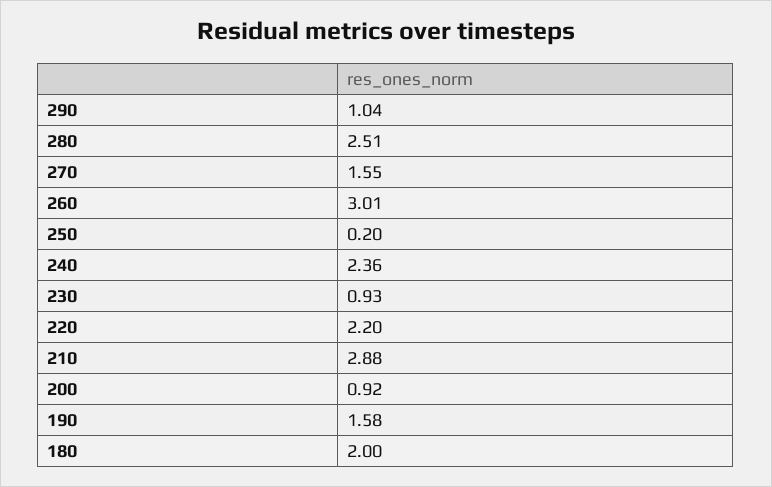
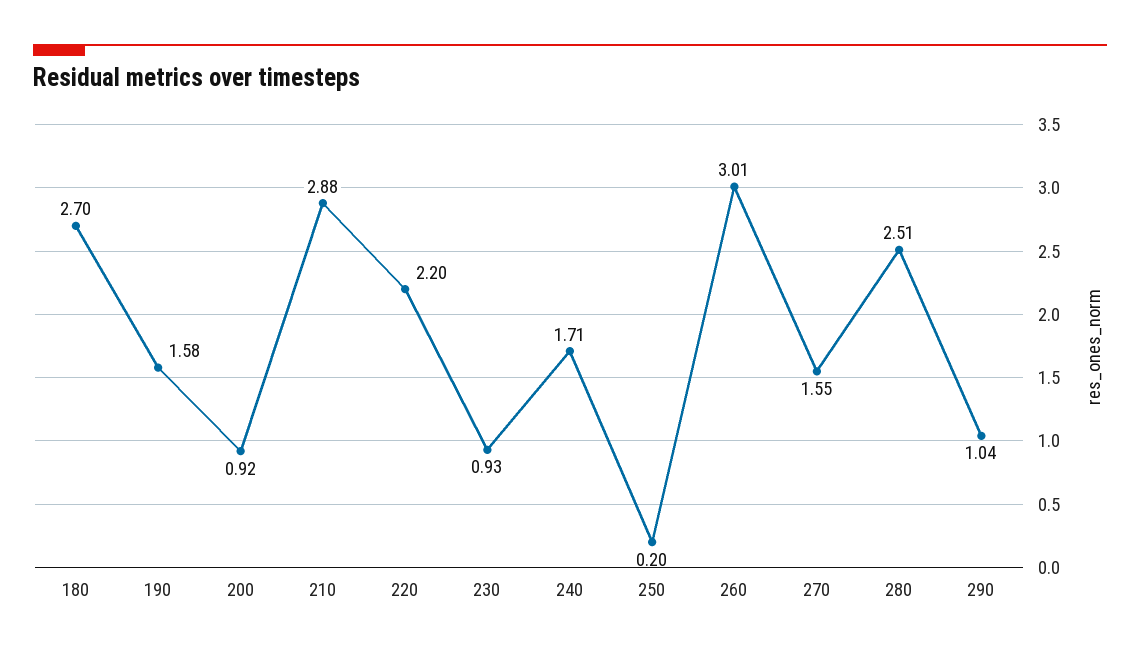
240: 2.36 -> 1.71
180: 2 -> 2.7

